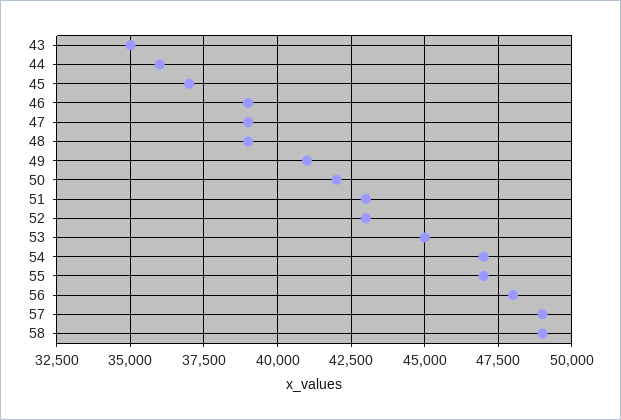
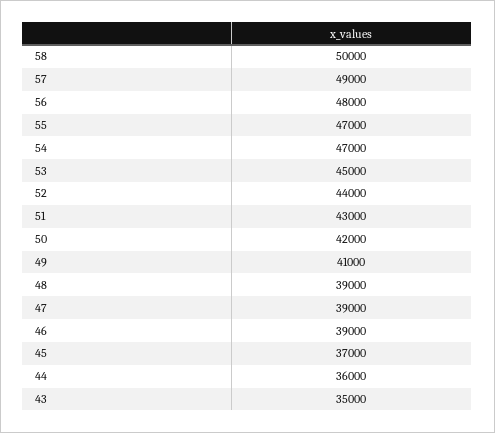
52: 43000 -> 44000
58: 49000 -> 50000

